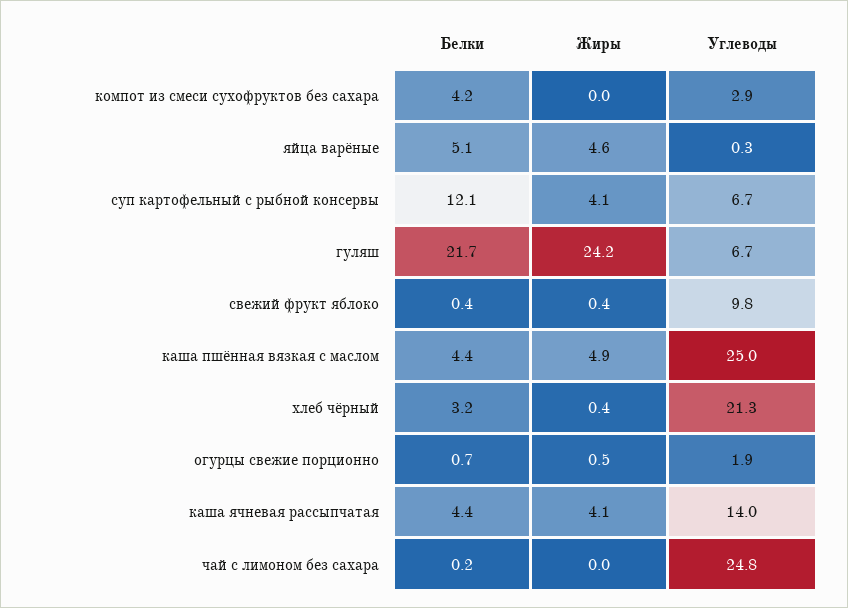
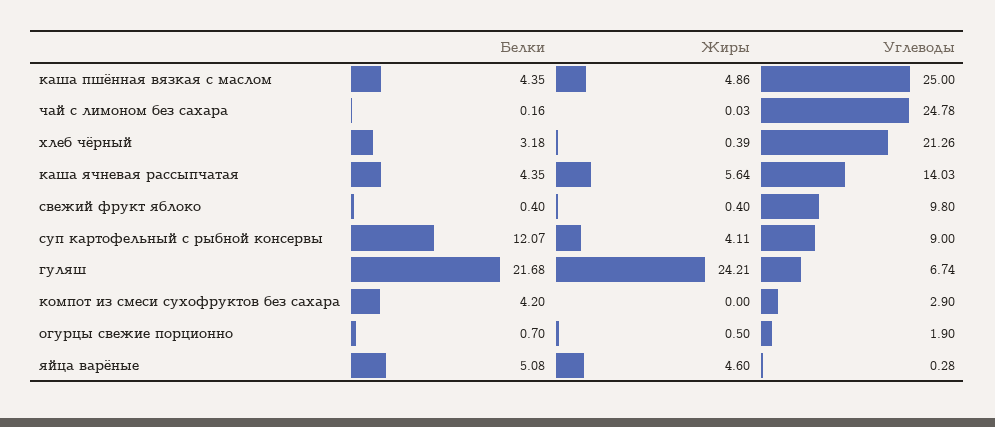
Углеводы, суп картофельный с рыбной консервы: 6.7 -> 9
Жиры, каша ячневая рассыпчатая: 4.1 -> 5.64

